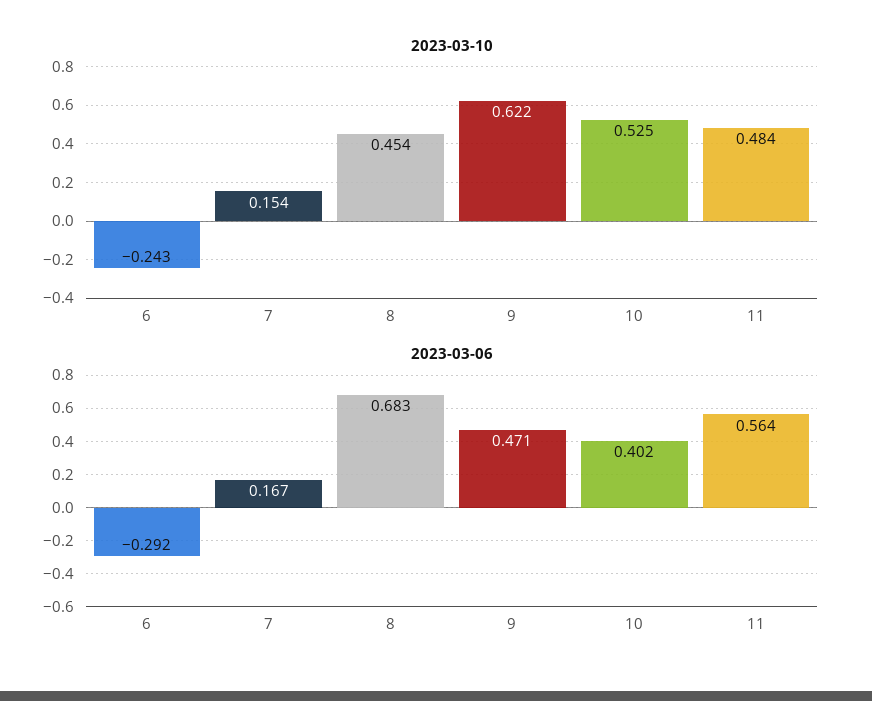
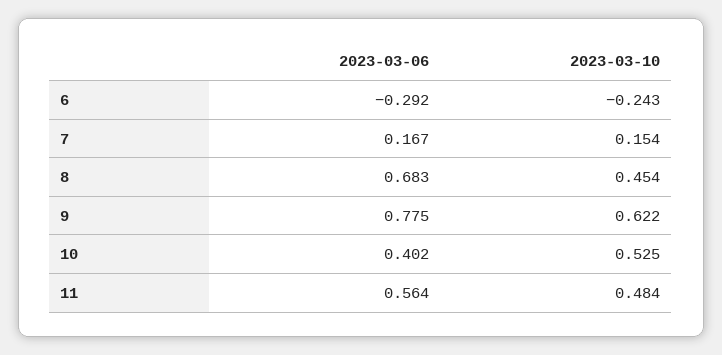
2023-03-06, 9: 0.471 -> 0.775

